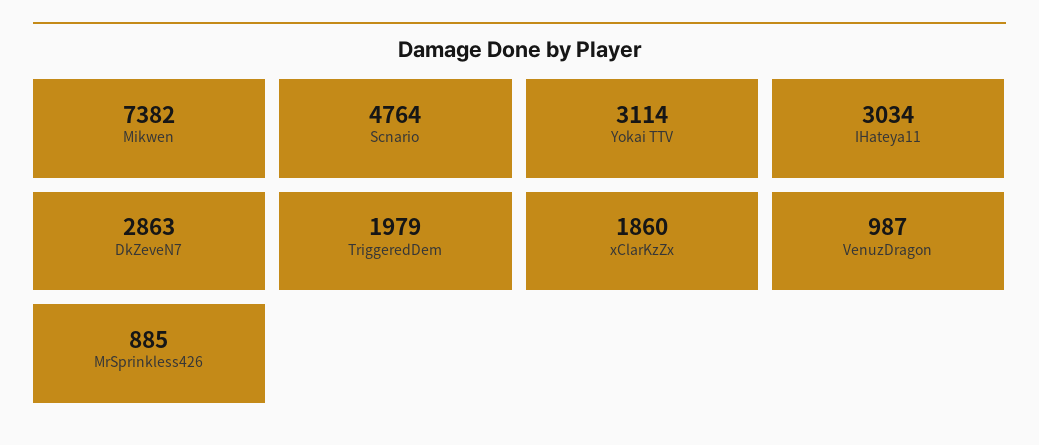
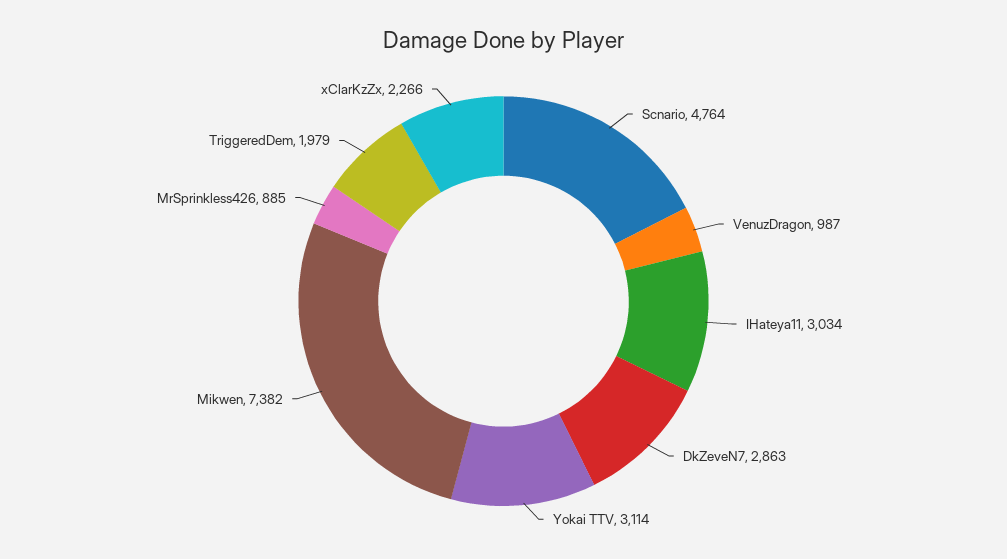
xClarKzZx: 1860 -> 2266

